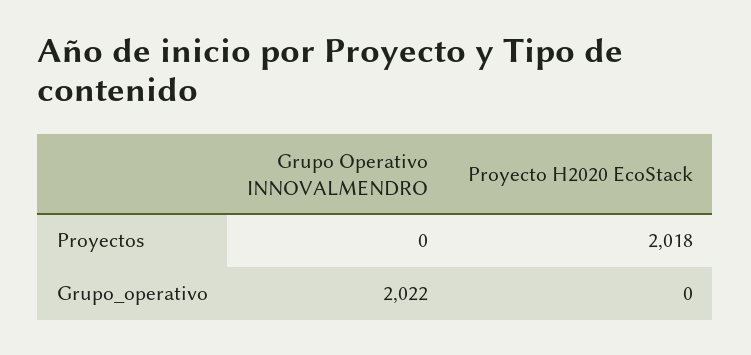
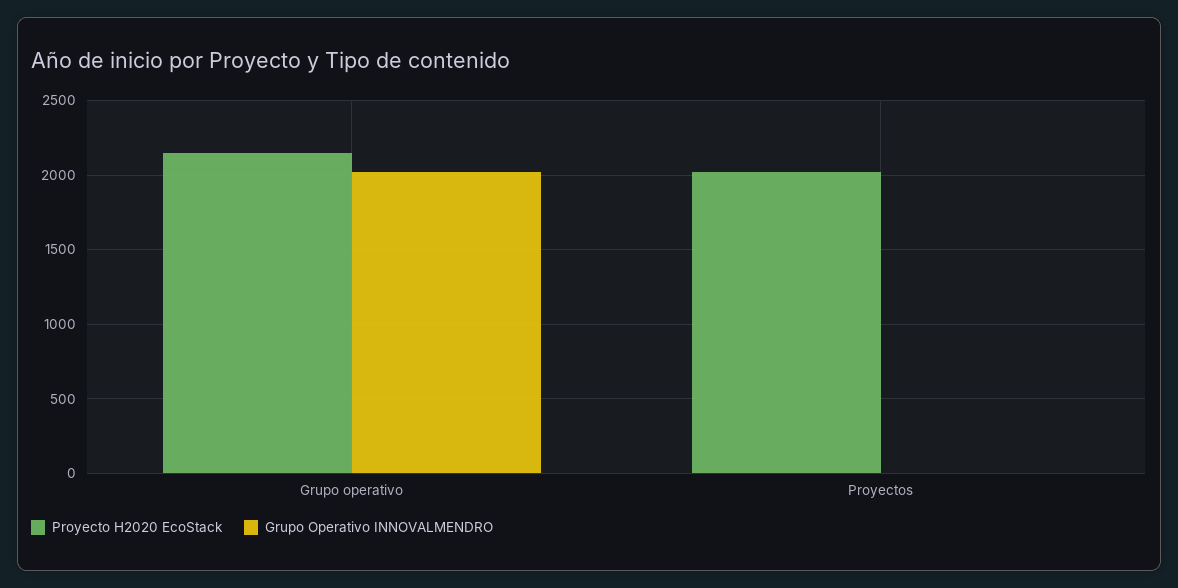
Proyecto H2020 EcoStack, Grupo_operativo: 0 -> 2150

